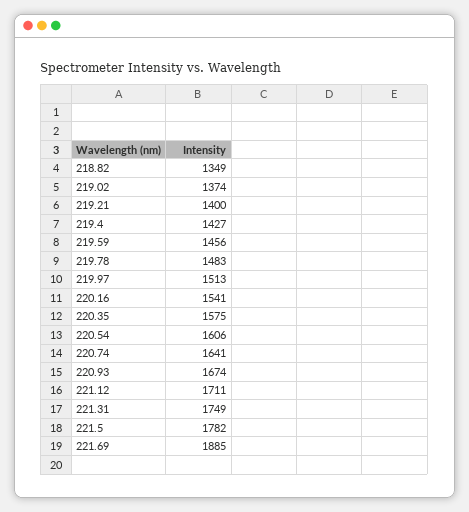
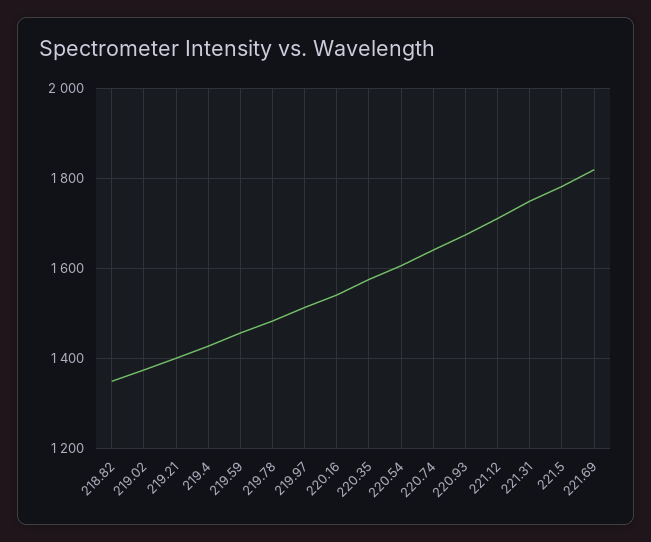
221.69: 1885 -> 1820

